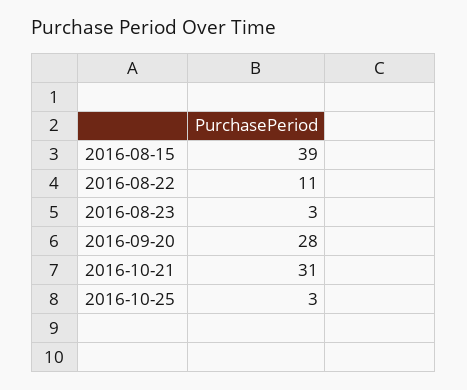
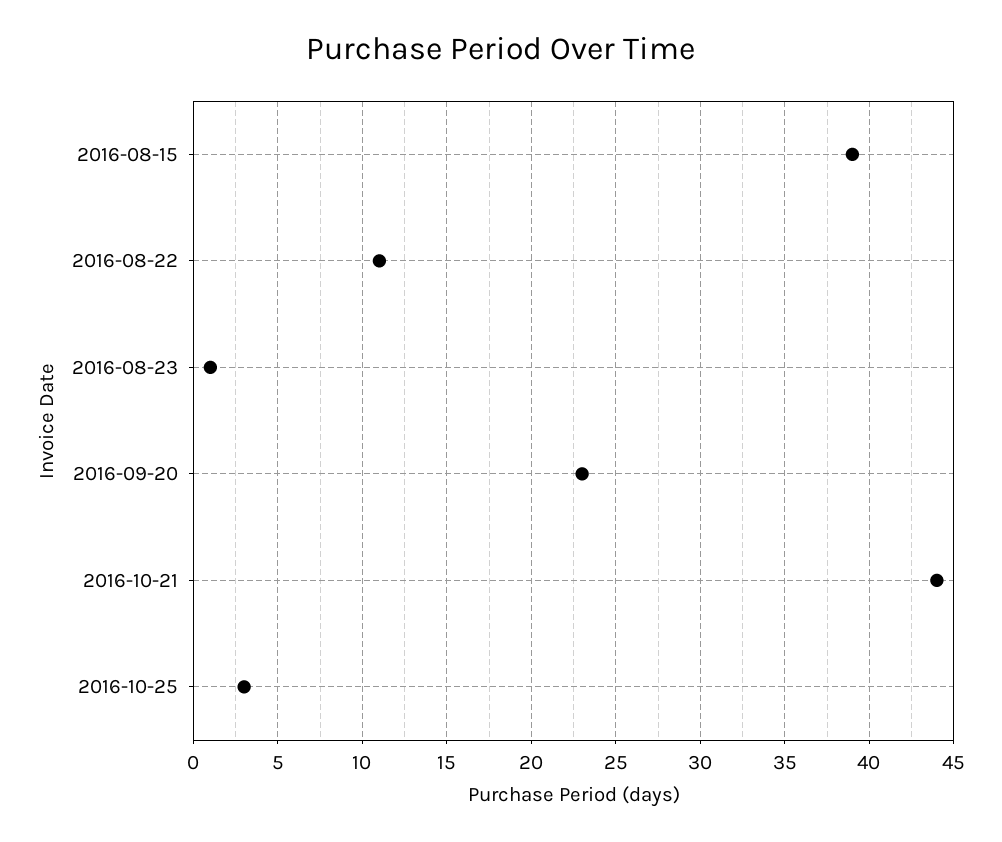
2016-08-23: 3 -> 1
2016-09-20: 28 -> 23
2016-10-21: 31 -> 44

